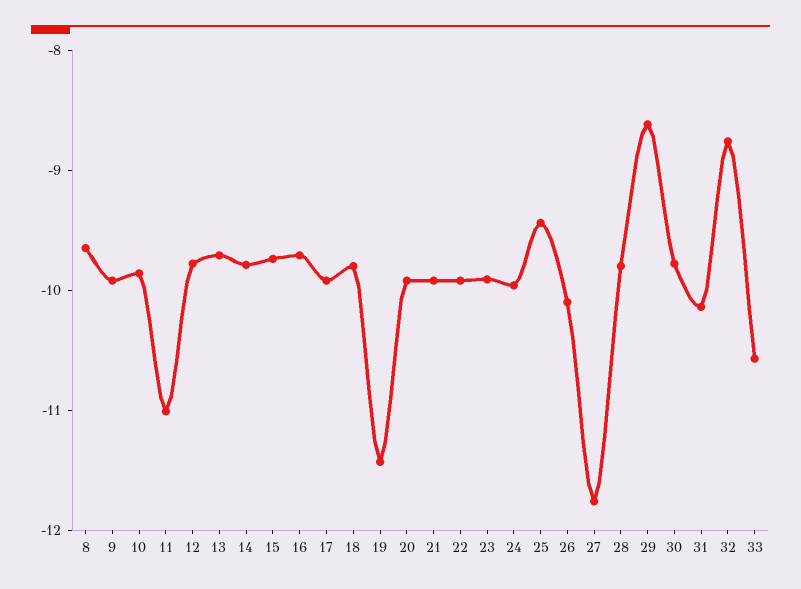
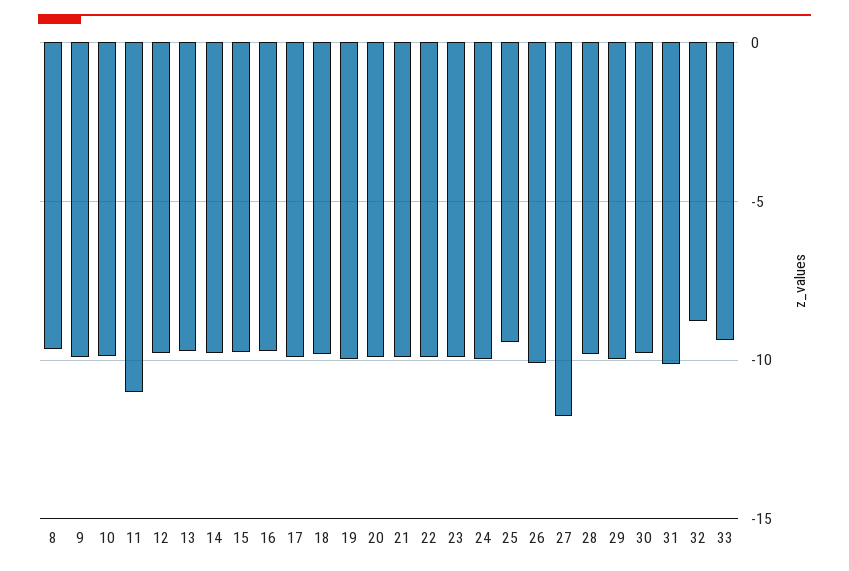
19: -11.4 -> -10
29: -8.6 -> -10
33: -10.6 -> -9.5

